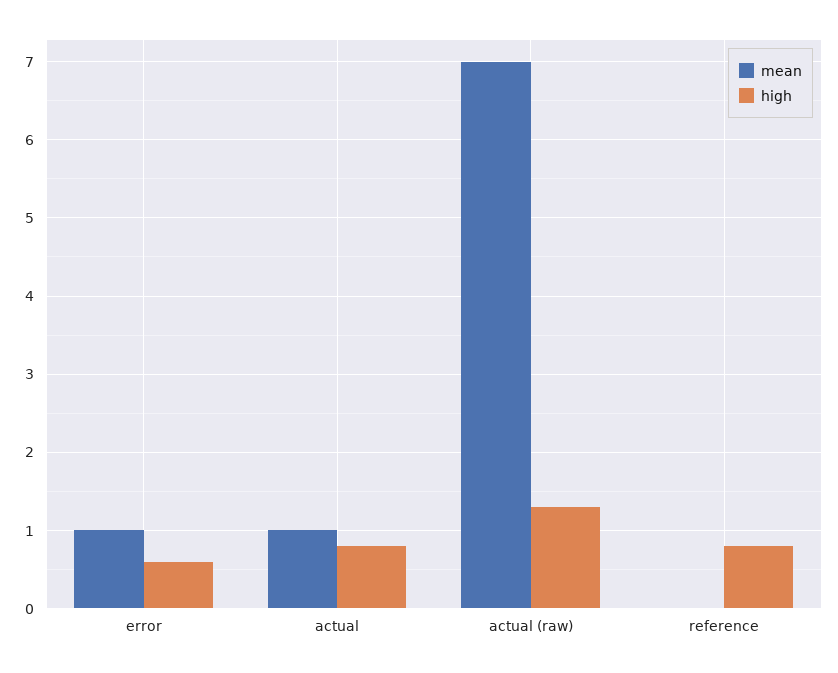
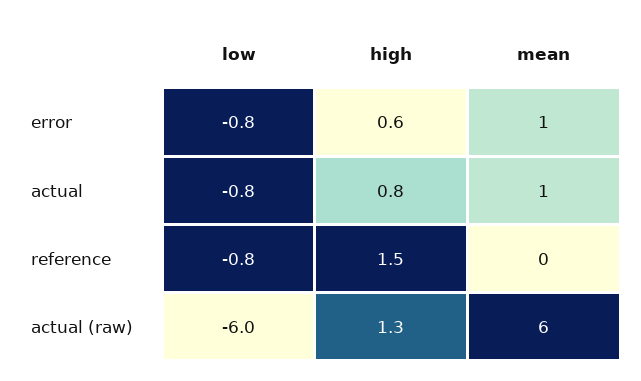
mean, actual (raw): 7 -> 6
high, reference: 0.8 -> 1.5
low, error: none -> -0.8
low, actual: none -> -0.8
low, reference: none -> -0.8
low, actual (raw): none -> -6

